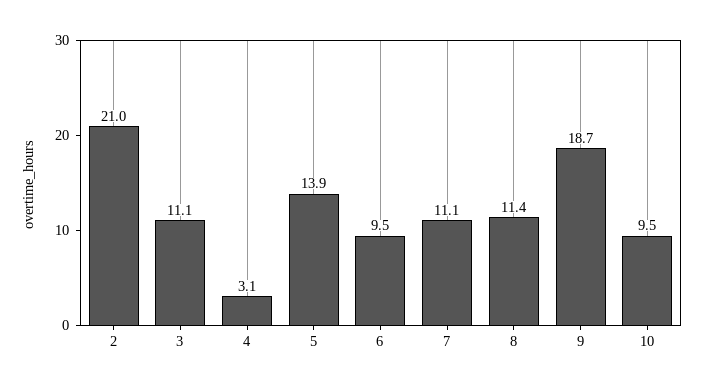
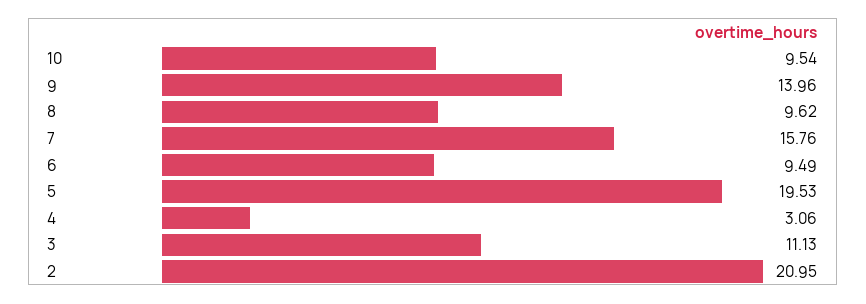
5: 13.9 -> 19.53
7: 11.1 -> 15.76
8: 11.4 -> 9.62
9: 18.7 -> 13.96

